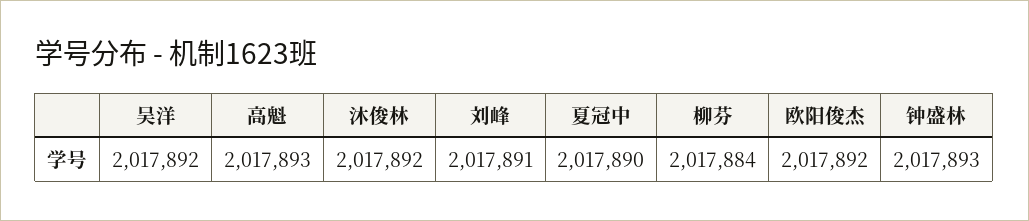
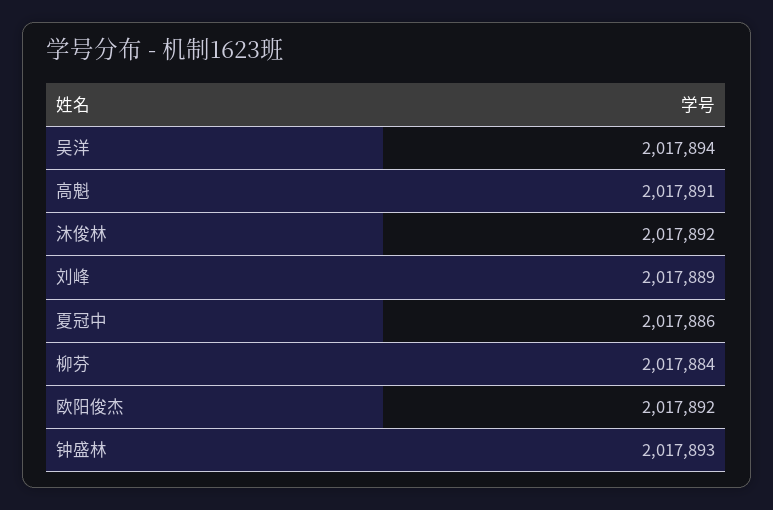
吴洋: 2017892 -> 2017894
高魁: 2017893 -> 2017891
刘峰: 2017891 -> 2017889
夏冠中: 2017890 -> 2017886

